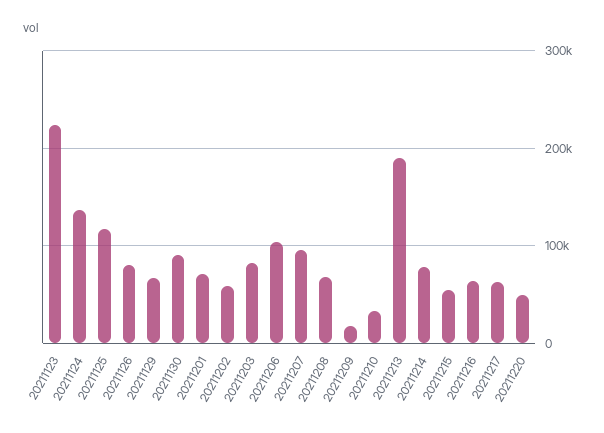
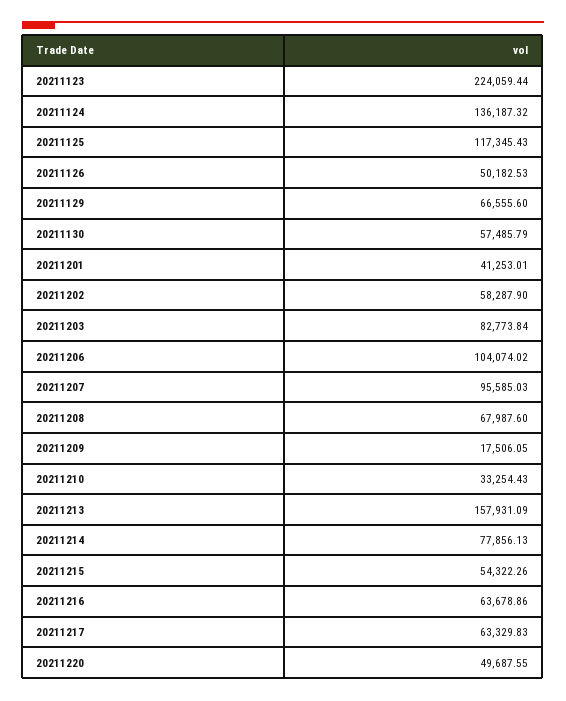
20211126: 80000 -> 50182.53
20211130: 90000 -> 57485.79
20211201: 70000 -> 41253.01
20211213: 190000 -> 157931.09

